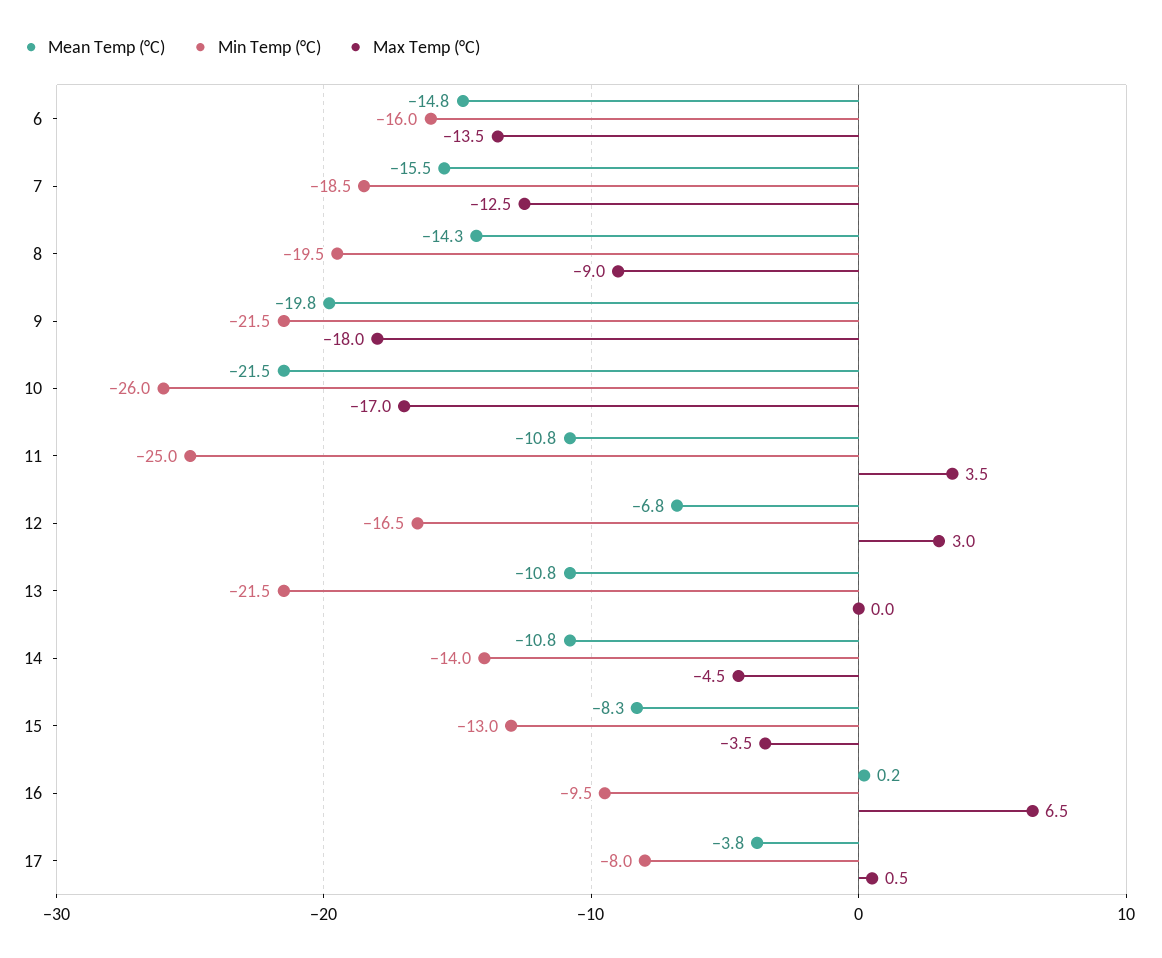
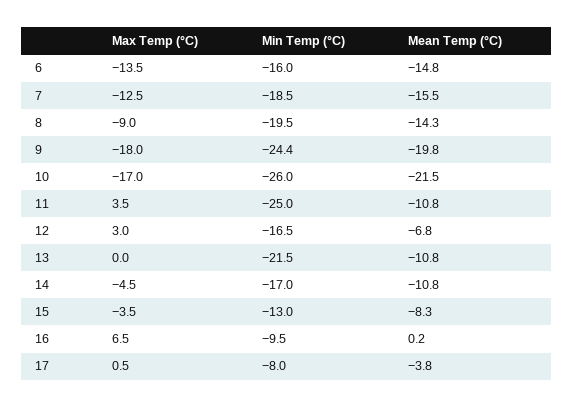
Min Temp (°C), 9: -21.5 -> -24.4
Min Temp (°C), 14: -14 -> -17

